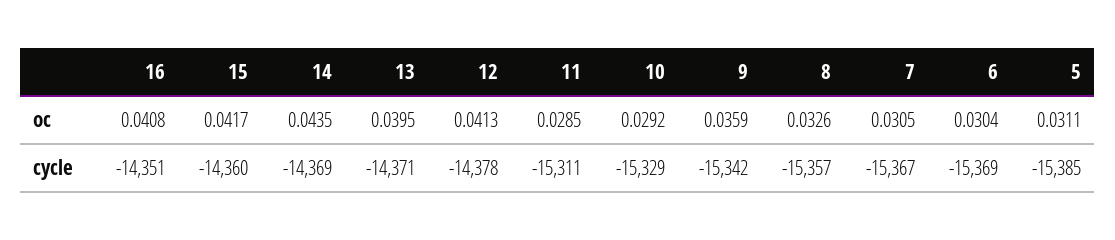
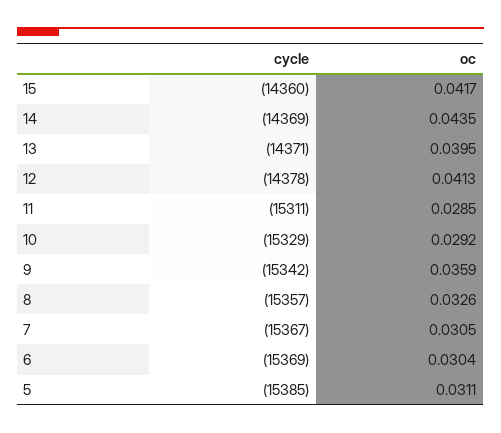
16, oc: 0.0408 -> none
16, cycle: -14351 -> none

